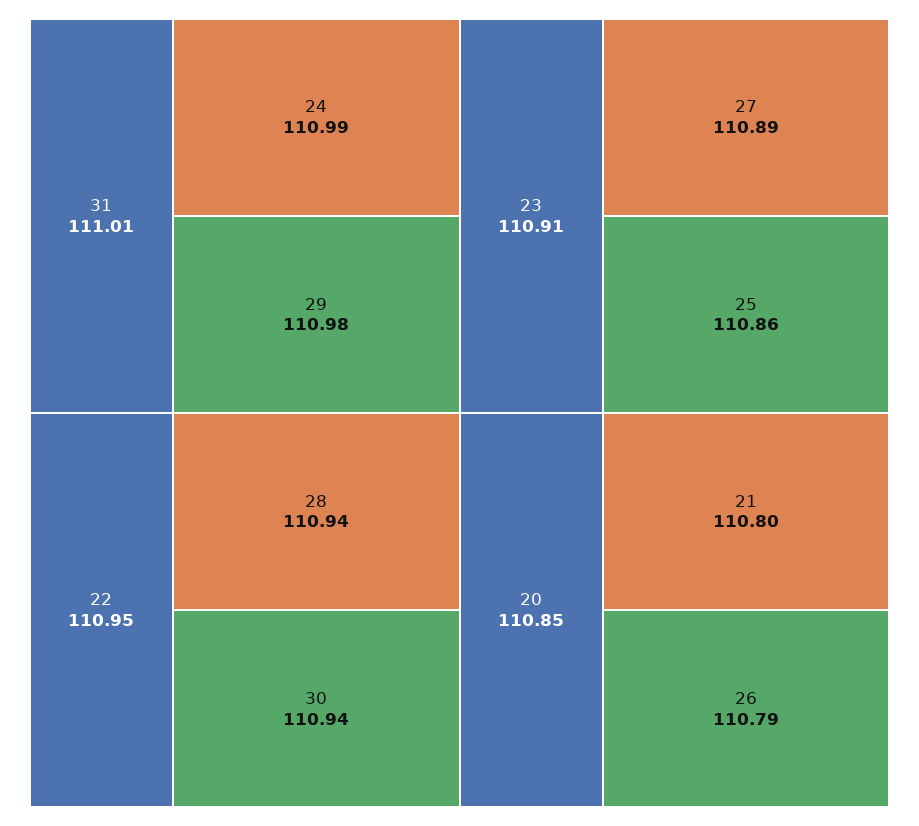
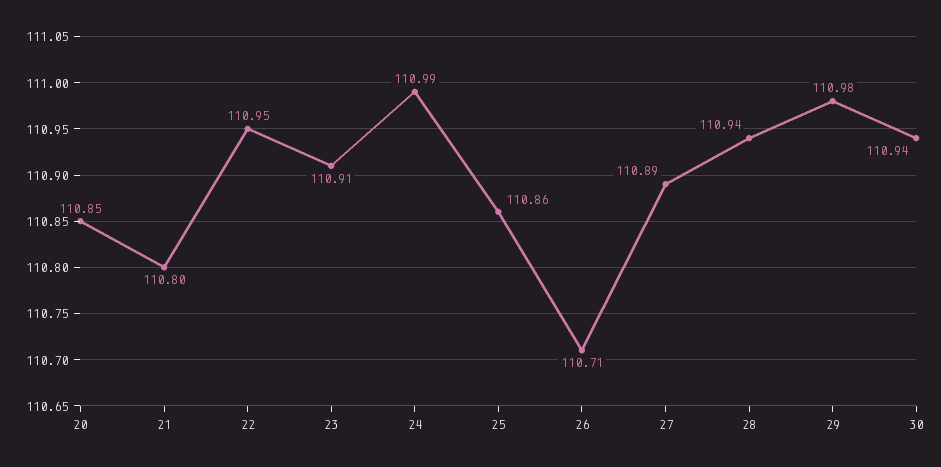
31: 111.01 -> none
26: 110.79 -> 110.71

